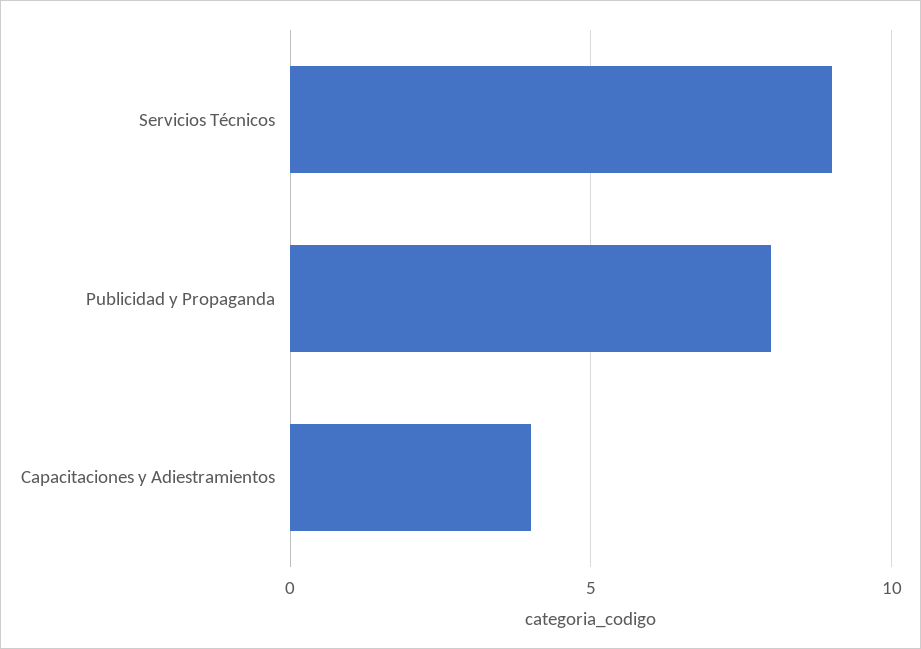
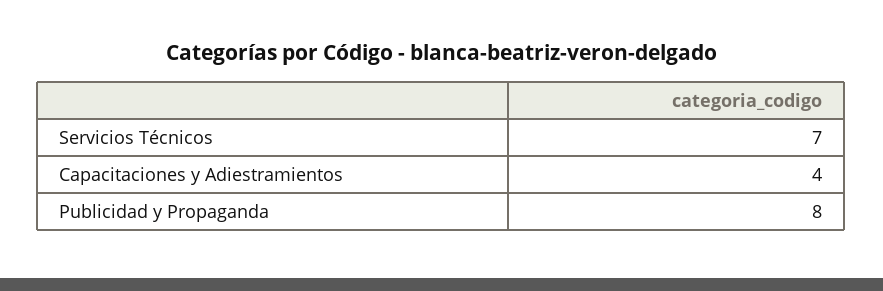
Servicios Técnicos: 9 -> 7

